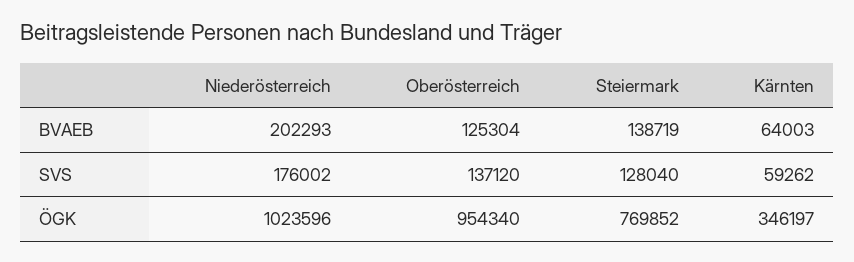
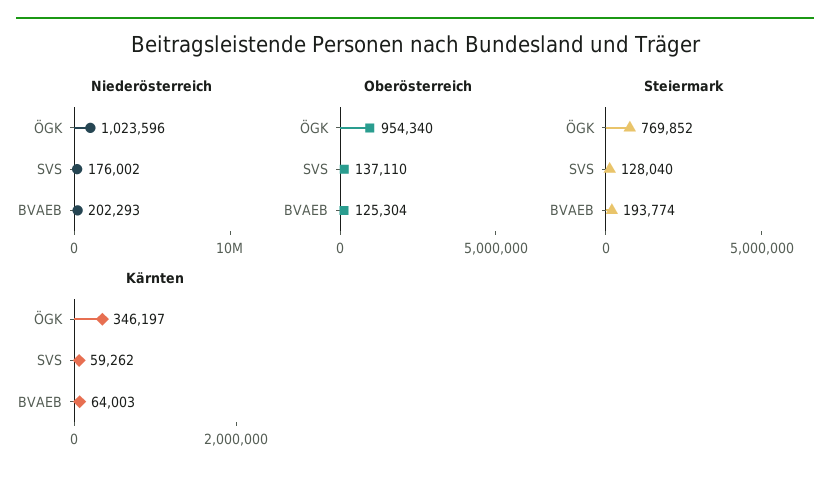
Steiermark, BVAEB: 138719 -> 193774
Oberösterreich, SVS: 137120 -> 137110

